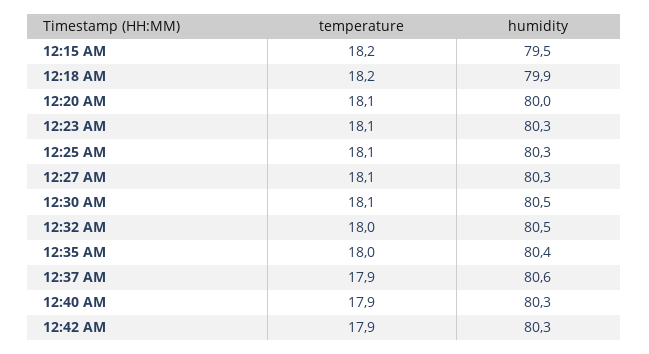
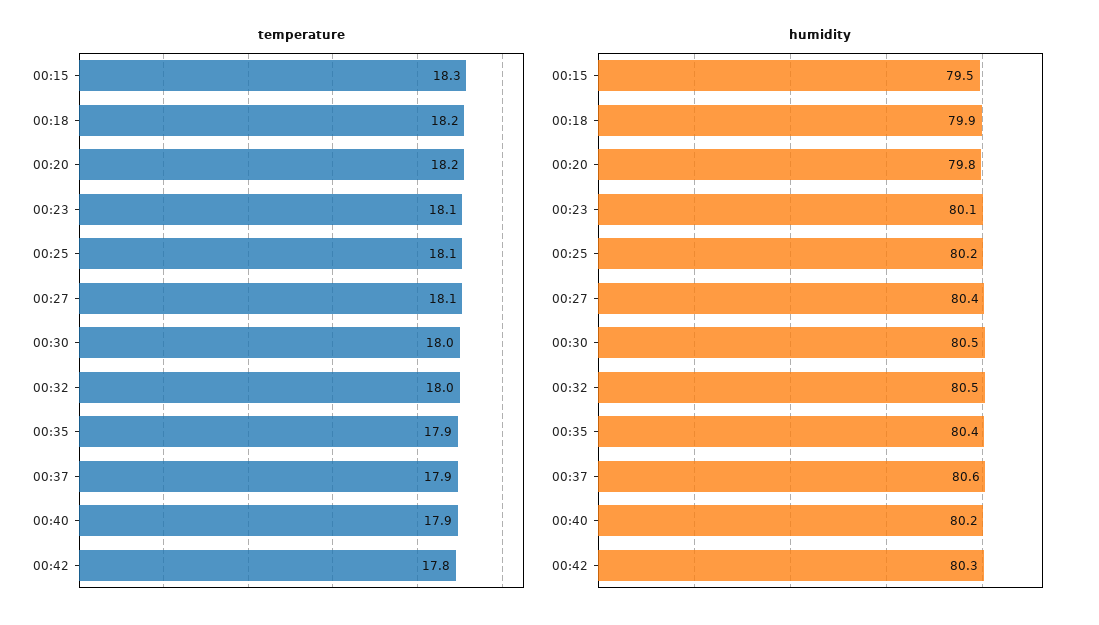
temperature, 12:15 AM: 18.2 -> 18.3
temperature, 12:20 AM: 18.1 -> 18.2
humidity, 12:20 AM: 80 -> 79.8
humidity, 12:23 AM: 80.3 -> 80.1
humidity, 12:25 AM: 80.3 -> 80.2
humidity, 12:27 AM: 80.3 -> 80.4
temperature, 12:30 AM: 18.1 -> 18
temperature, 12:35 AM: 18 -> 17.9
humidity, 12:40 AM: 80.3 -> 80.2
temperature, 12:42 AM: 17.9 -> 17.8

